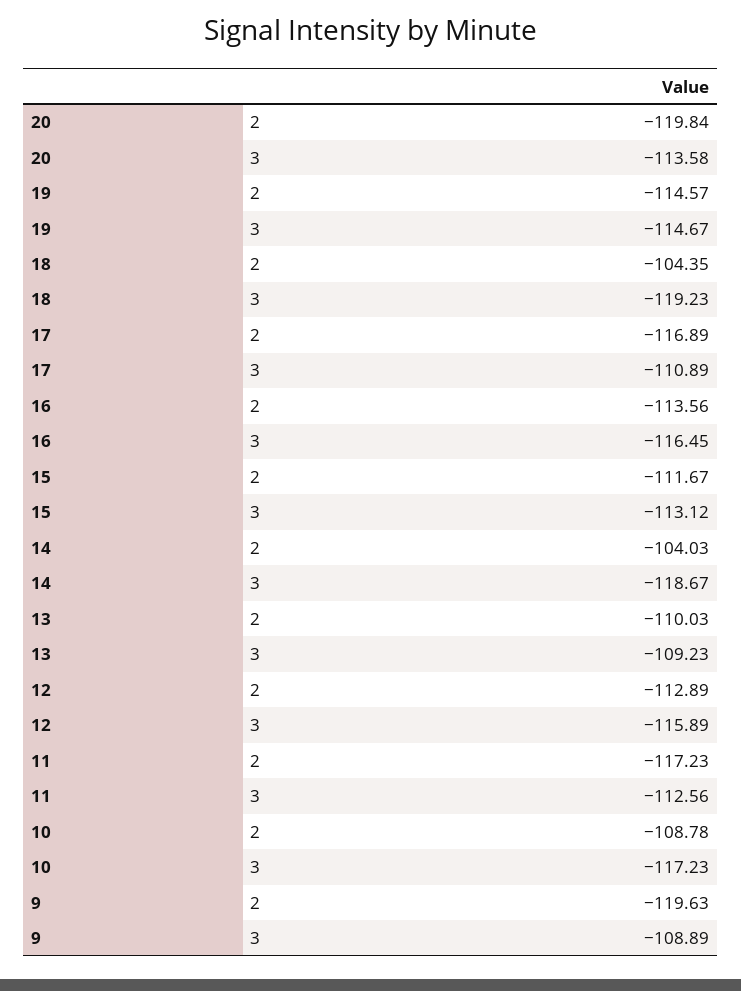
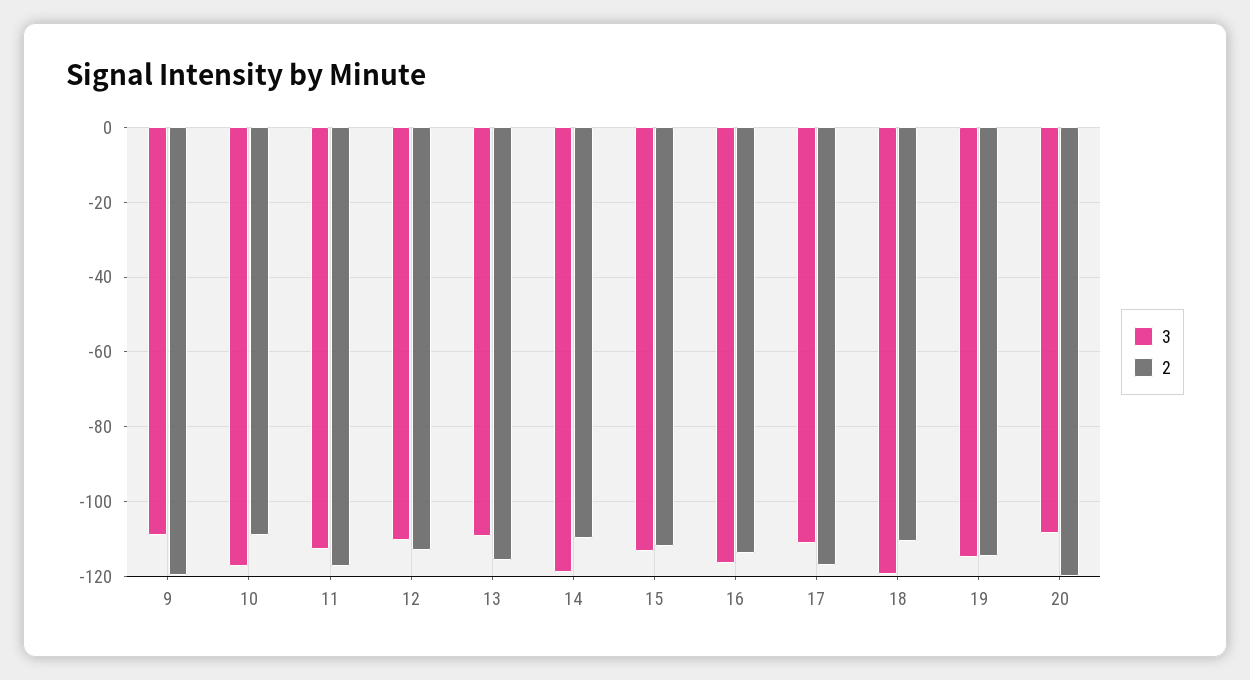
3, 20: -113.58 -> -108
2, 18: -104.35 -> -110
2, 14: -104.03 -> -110
2, 13: -110.03 -> -116
3, 12: -115.89 -> -110

